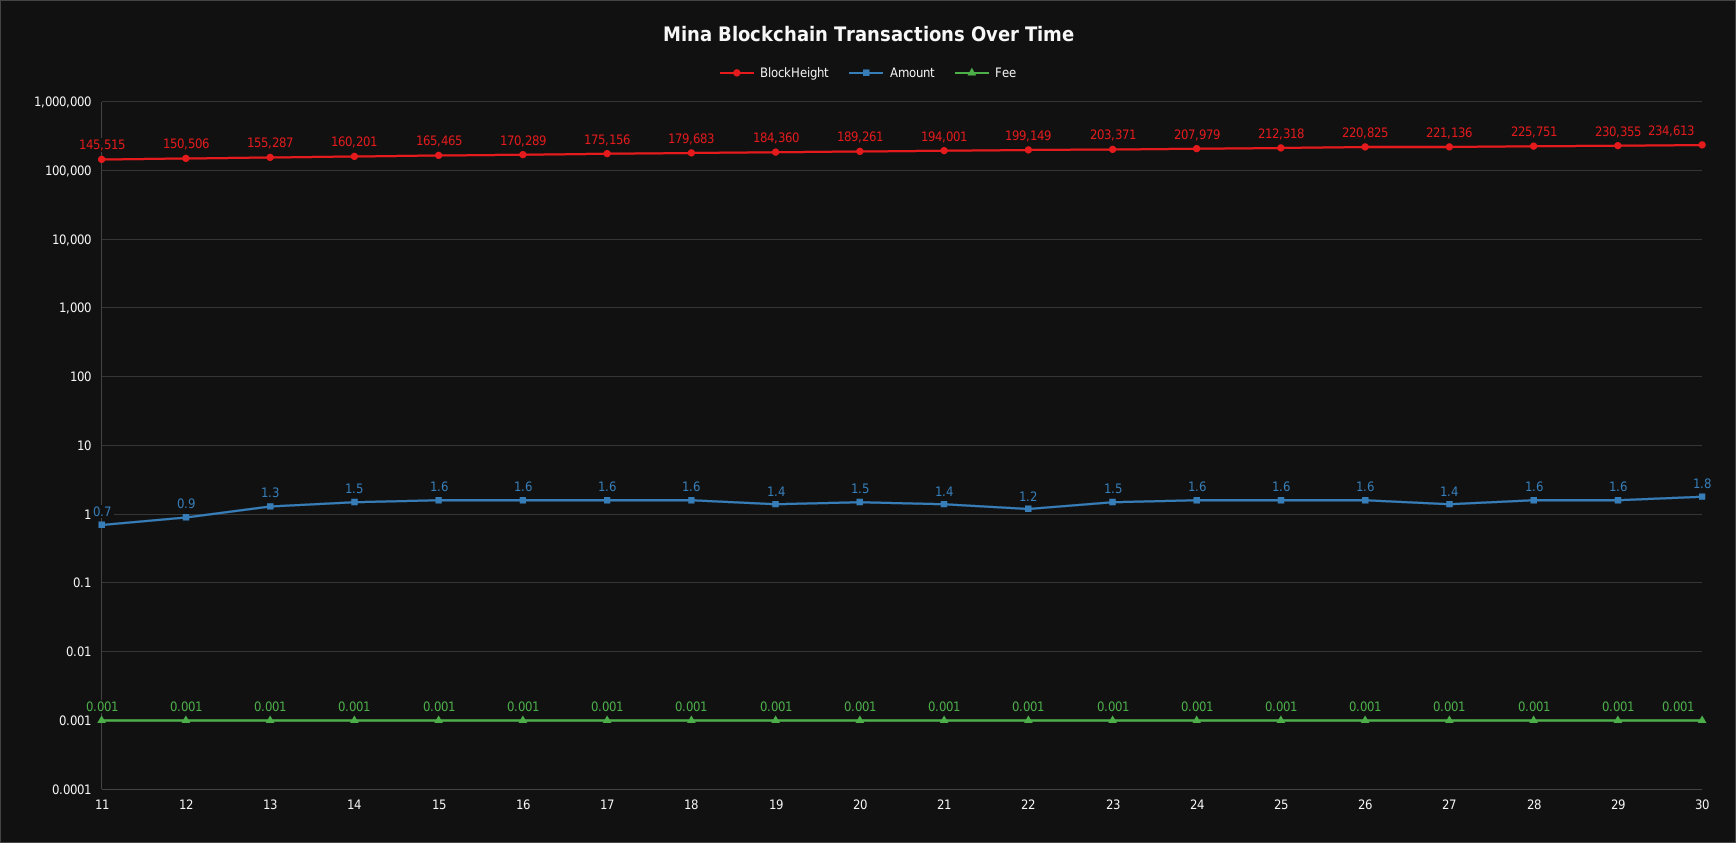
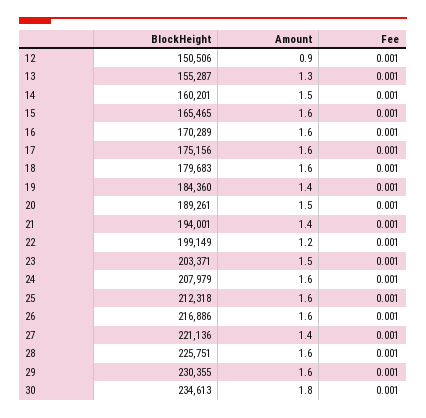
BlockHeight, 11: 145515 -> none
Amount, 11: 0.7 -> none
Fee, 11: 0.001 -> none
BlockHeight, 26: 220825 -> 216886

